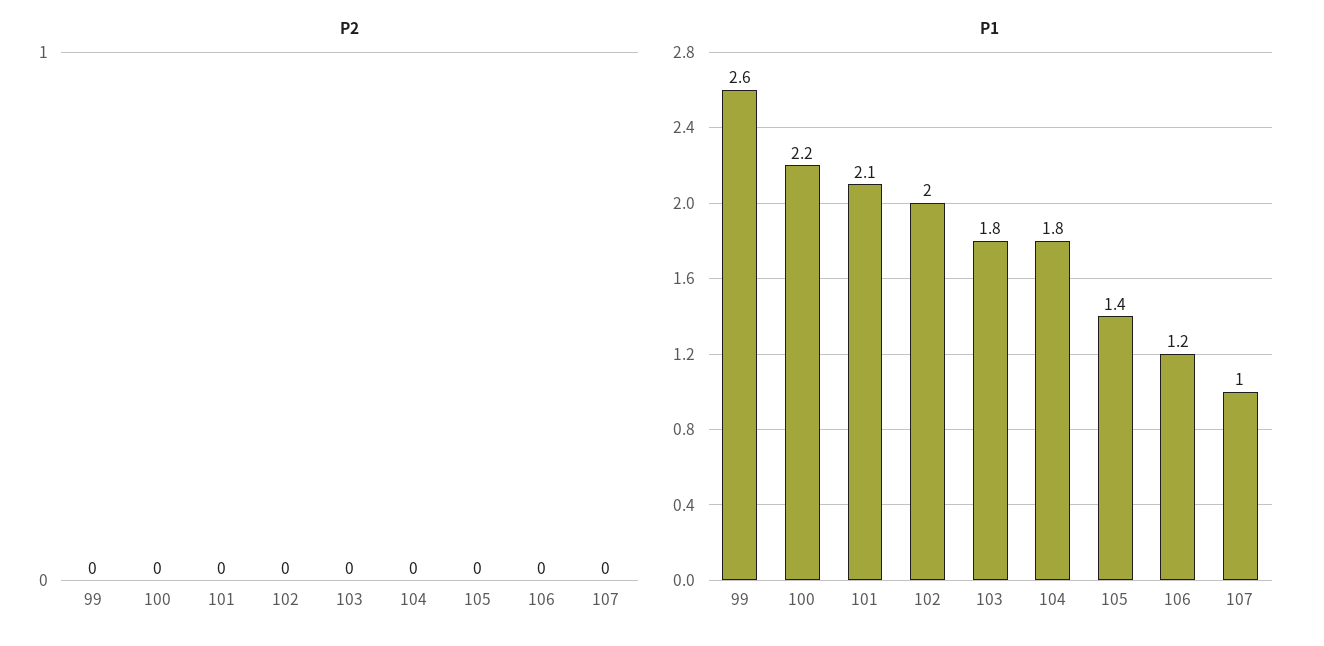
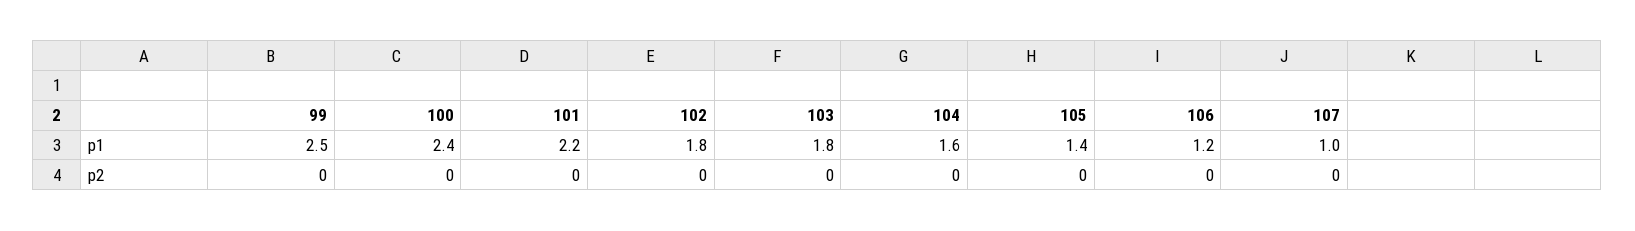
P1, 99: 2.6 -> 2.5
P1, 100: 2.2 -> 2.4
P1, 101: 2.1 -> 2.2
P1, 102: 2 -> 1.8
P1, 104: 1.8 -> 1.6

